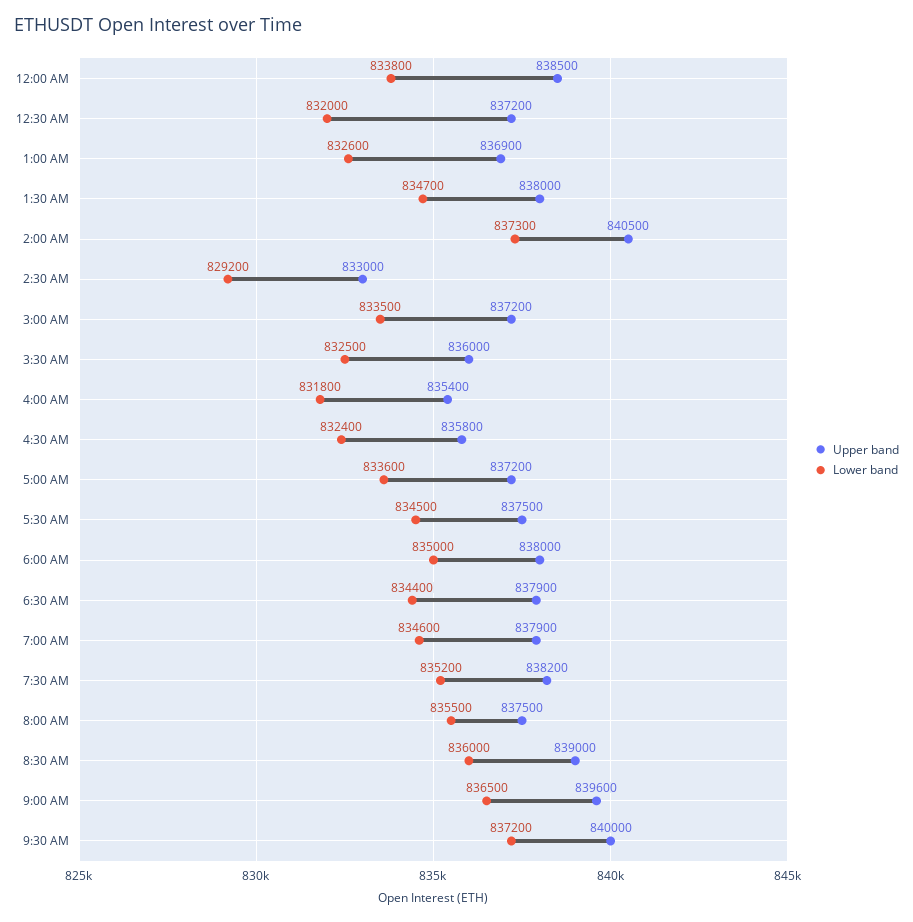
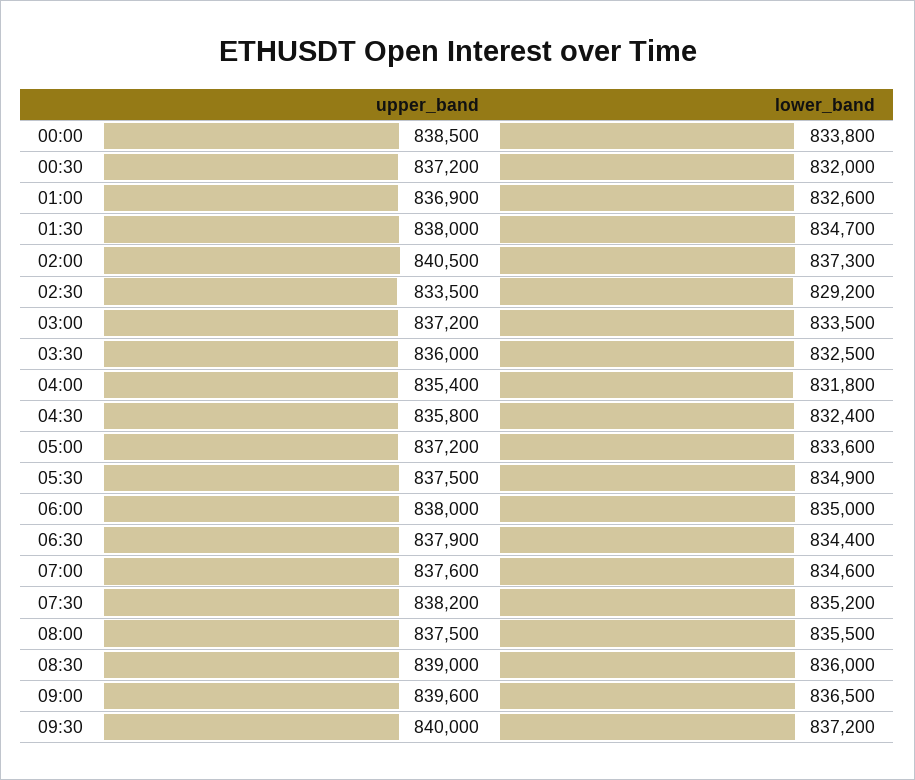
Upper band, 2:30 AM: 833000 -> 833500
Lower band, 5:30 AM: 834500 -> 834900
Upper band, 7:00 AM: 837900 -> 837600

